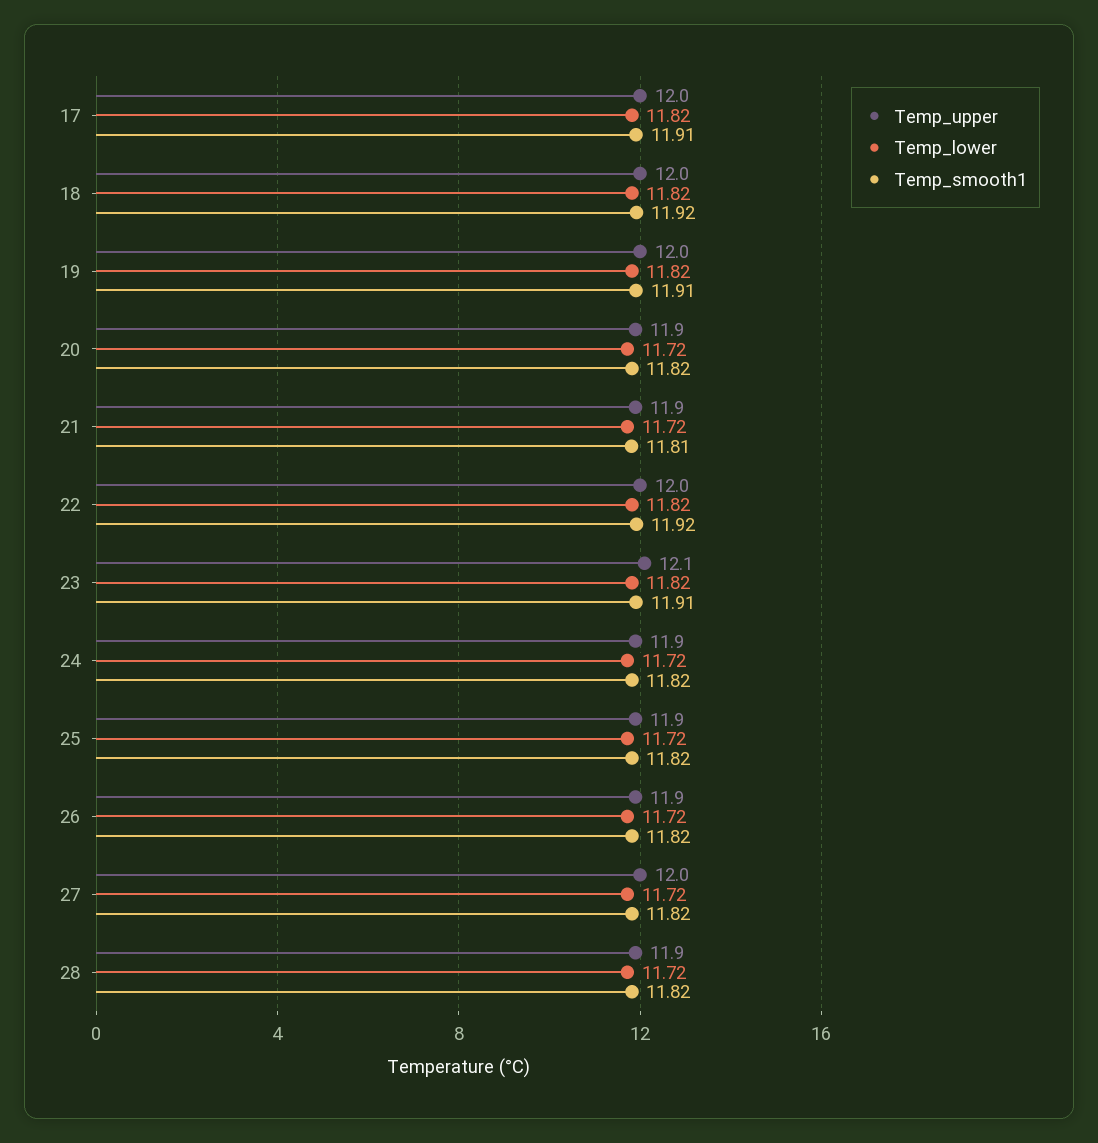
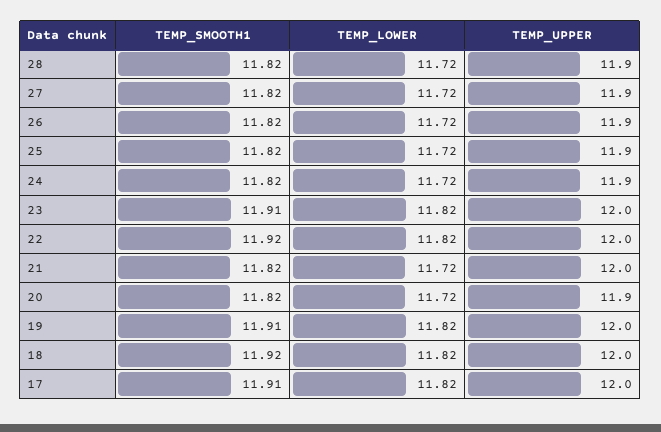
Temp_upper, 21: 11.9 -> 12
Temp_smooth1, 21: 11.81 -> 11.82
Temp_upper, 23: 12.1 -> 12
Temp_upper, 27: 12 -> 11.9

